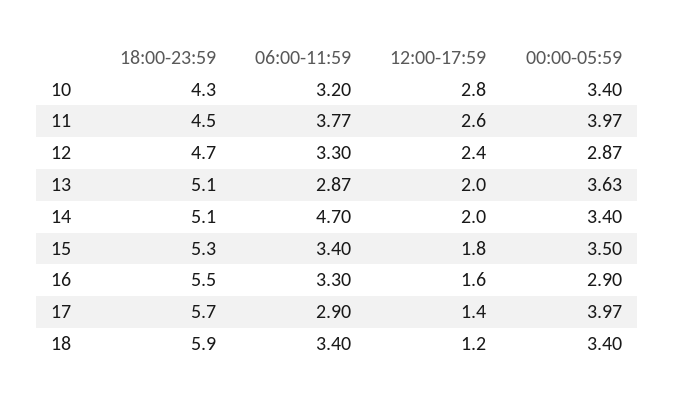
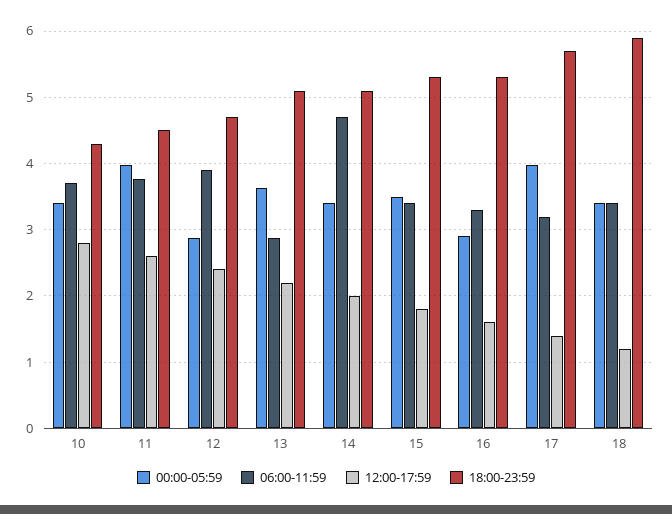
06:00-11:59, 10: 3.2 -> 3.7
06:00-11:59, 12: 3.3 -> 3.9
12:00-17:59, 13: 2 -> 2.2
18:00-23:59, 16: 5.5 -> 5.3
06:00-11:59, 17: 2.9 -> 3.2

